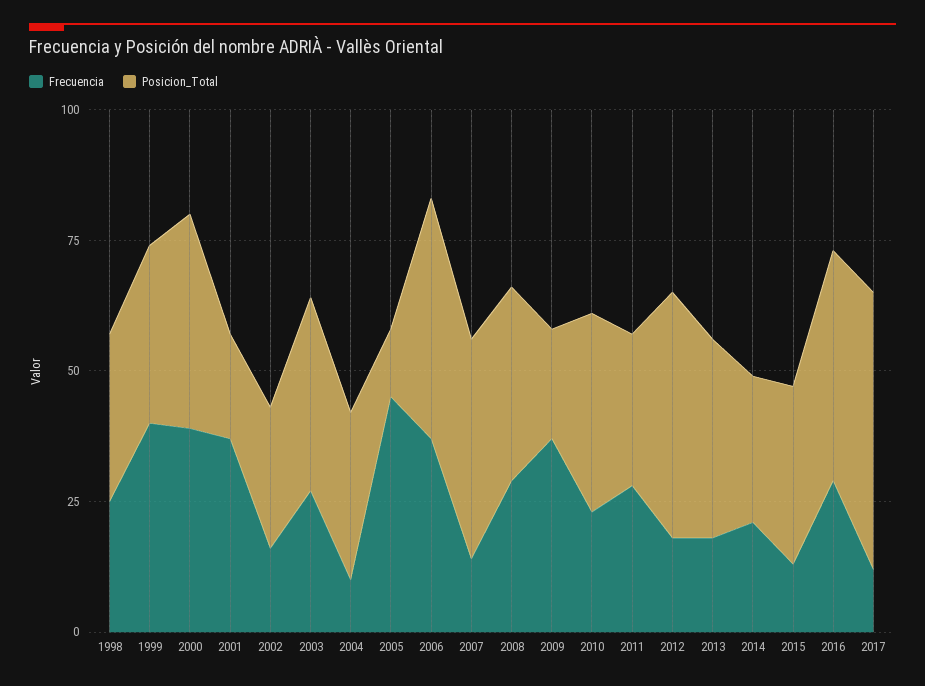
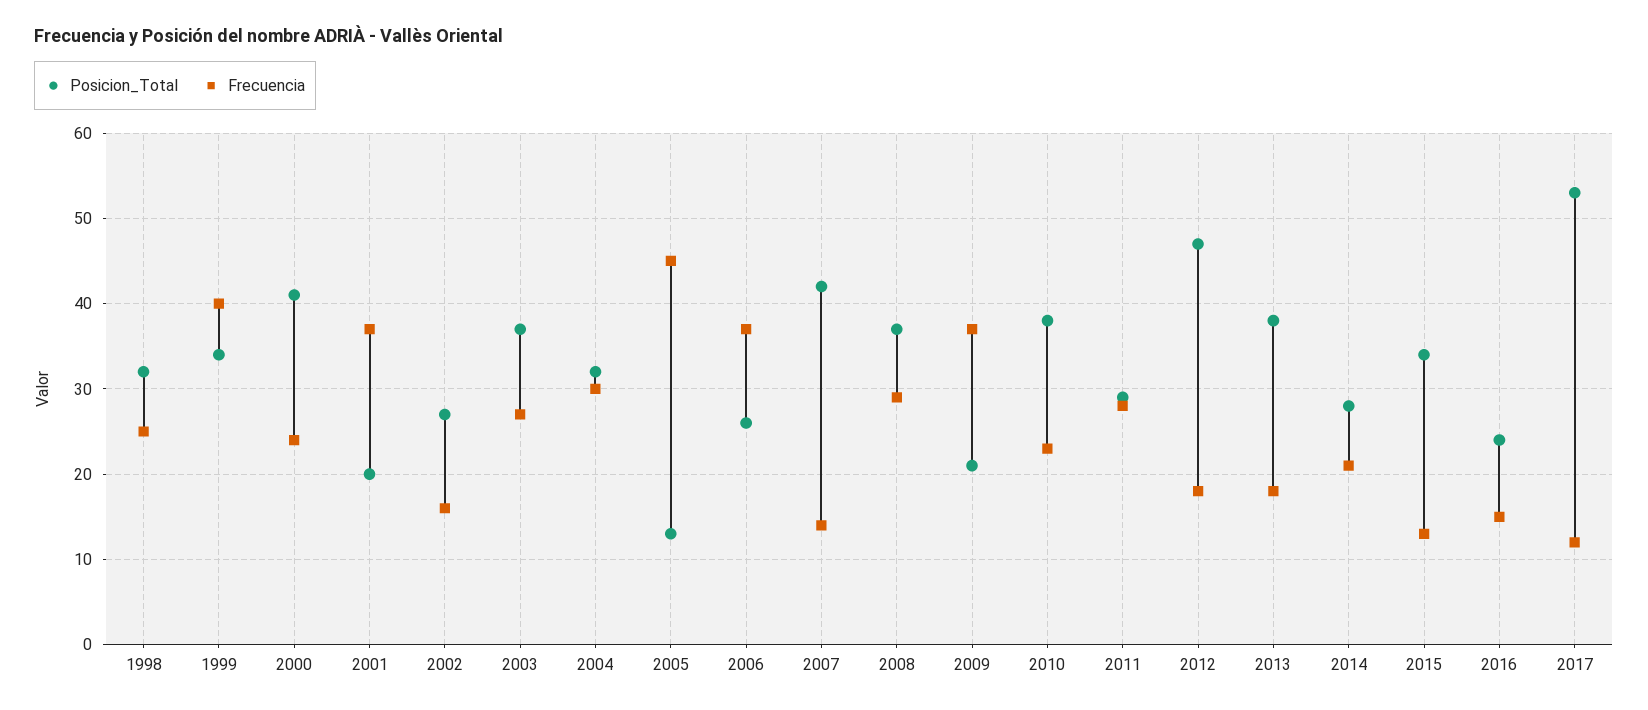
Frecuencia, 2000: 40 -> 24
Frecuencia, 2004: 10 -> 30
Posicion_Total, 2006: 45 -> 26
Frecuencia, 2016: 30 -> 15
Posicion_Total, 2016: 45 -> 24

